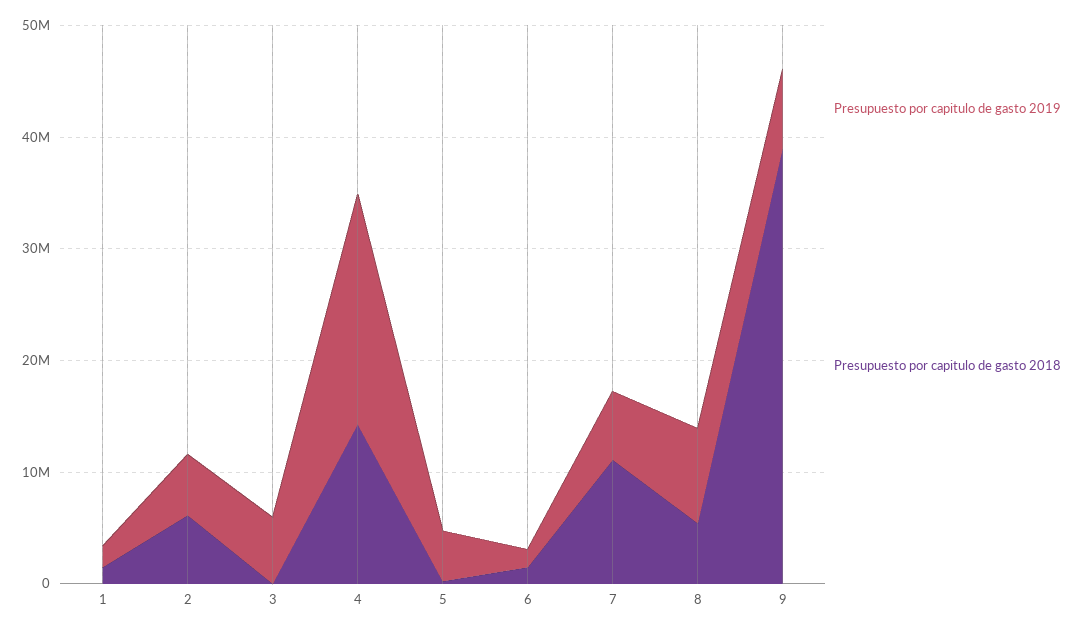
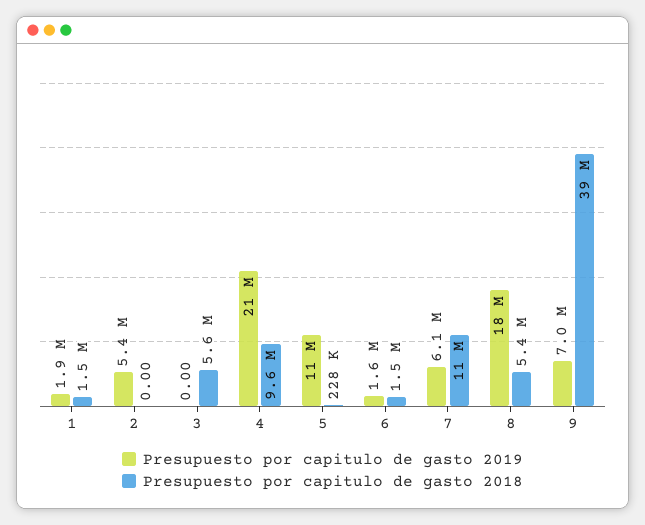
Presupuesto por capitulo de gasto 2018, 2: 6000000 -> 0
Presupuesto por capitulo de gasto 2019, 3: 6000000 -> 0
Presupuesto por capitulo de gasto 2018, 3: 0 -> 5600000
Presupuesto por capitulo de gasto 2018, 4: 14000000 -> 9600000
Presupuesto por capitulo de gasto 2019, 5: 4000000 -> 11000000
Presupuesto por capitulo de gasto 2019, 8: 8000000 -> 18000000

